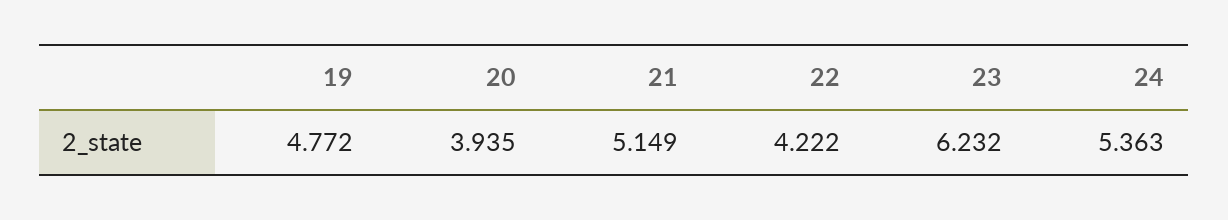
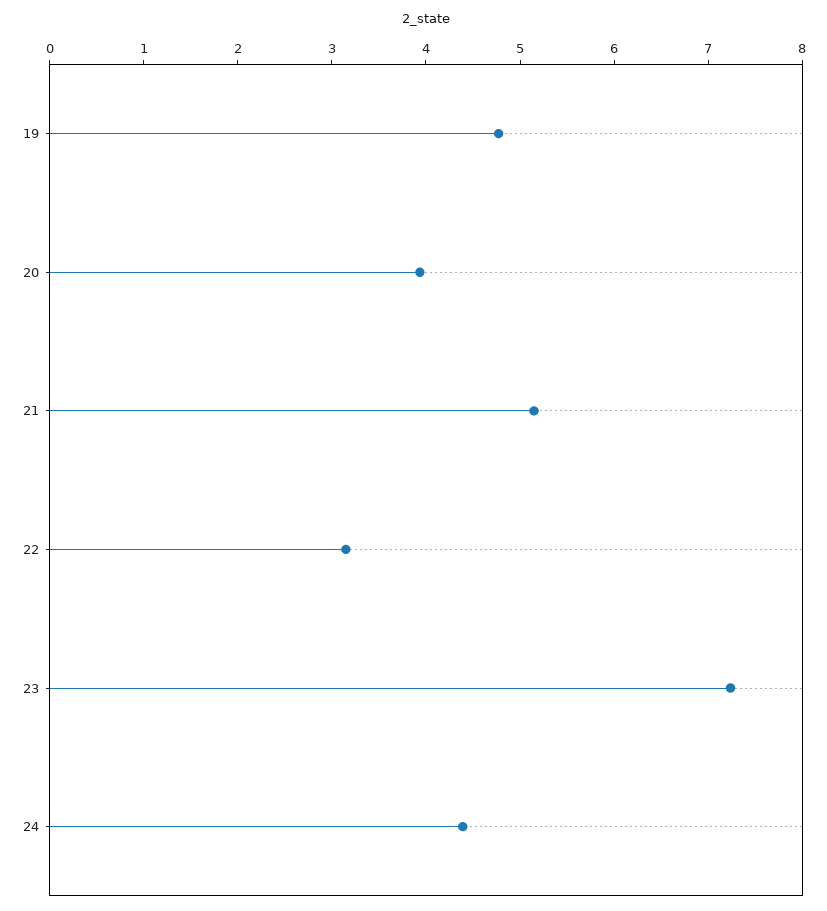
22: 4.222 -> 3.2
23: 6.232 -> 7.2
24: 5.363 -> 4.4

